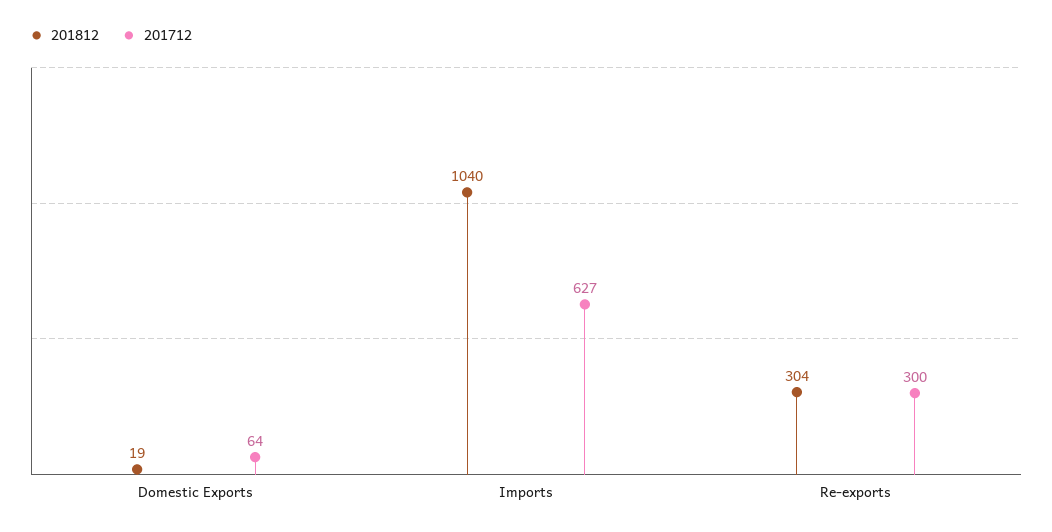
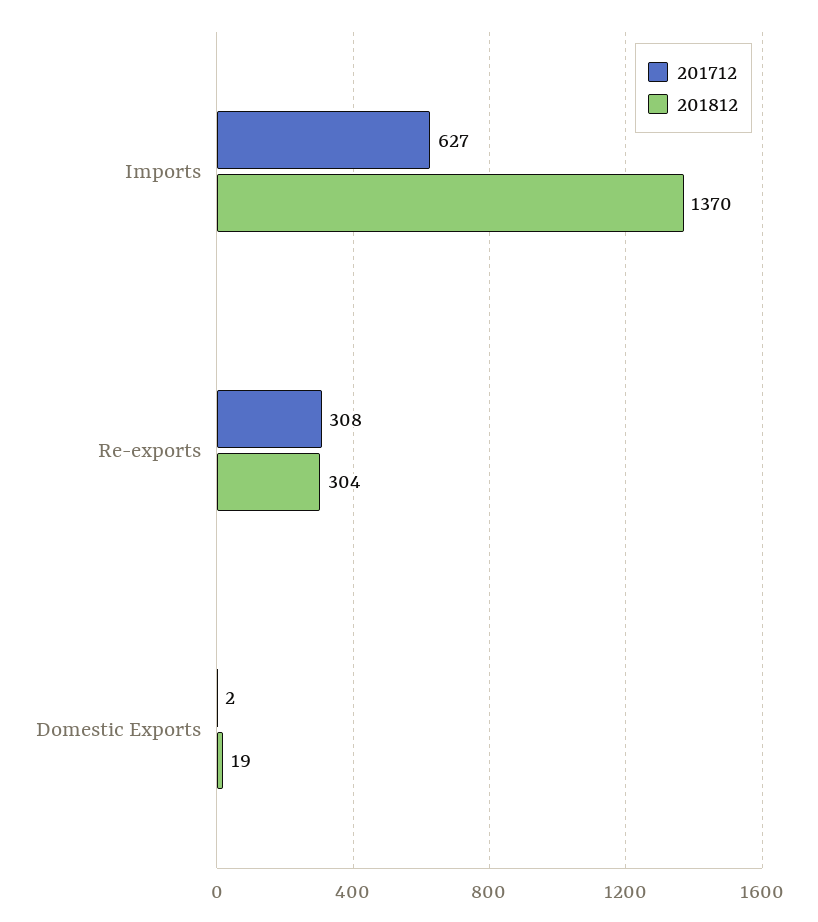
201712, Domestic Exports: 64 -> 2
201812, Imports: 1040 -> 1370
201712, Re-exports: 300 -> 308

